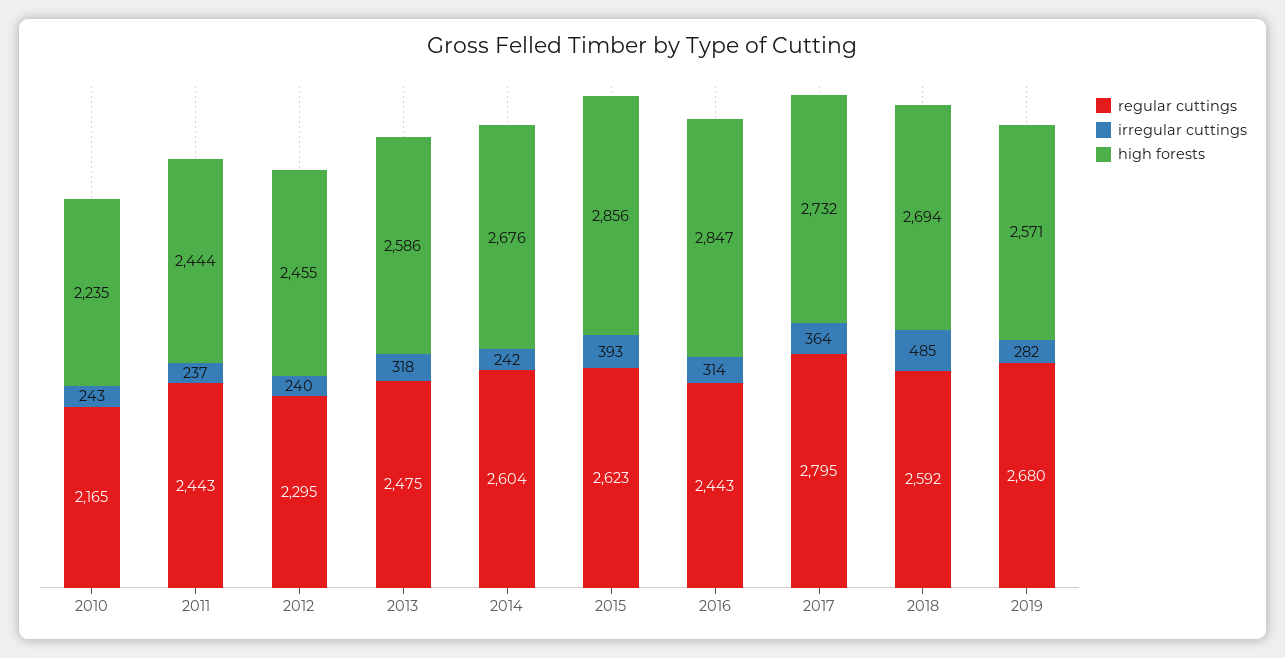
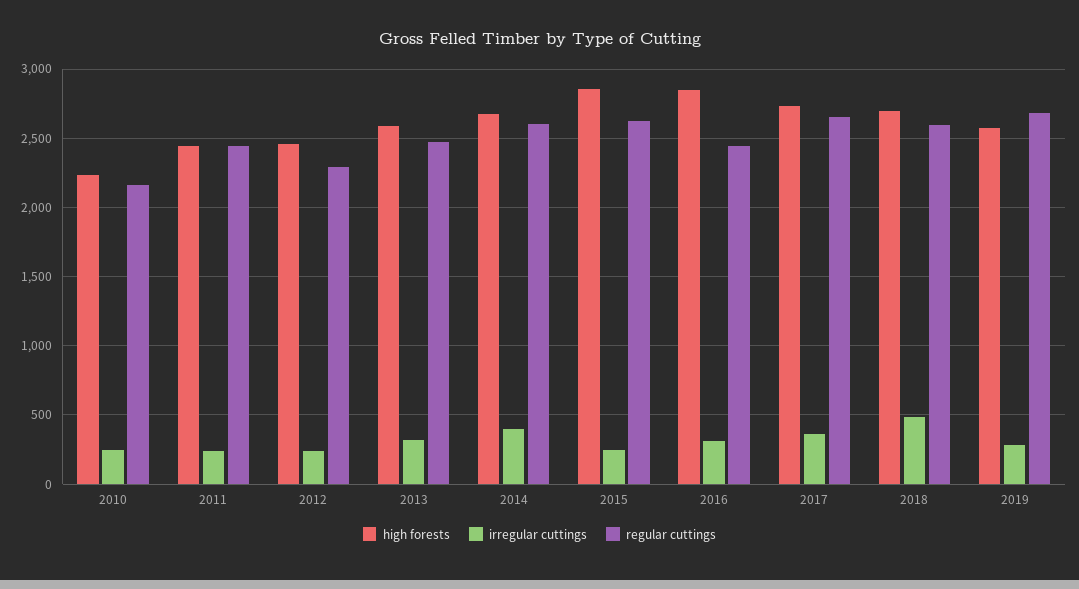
irregular cuttings, 2014: 242 -> 400
irregular cuttings, 2015: 393 -> 250
regular cuttings, 2017: 2795 -> 2650

